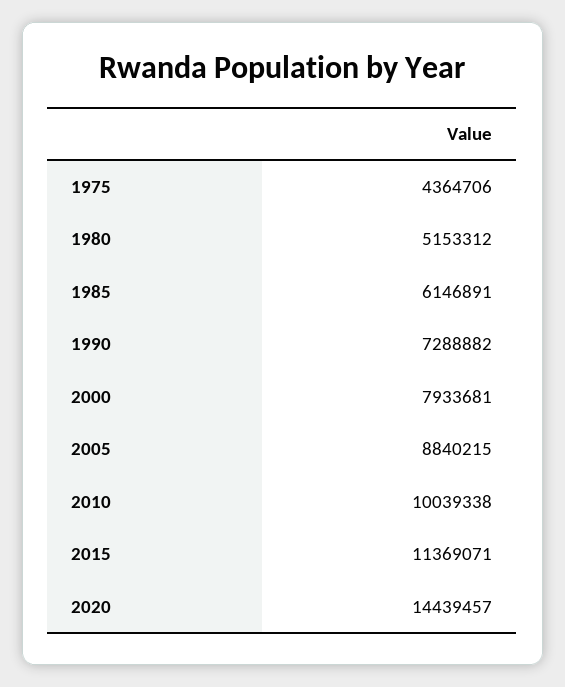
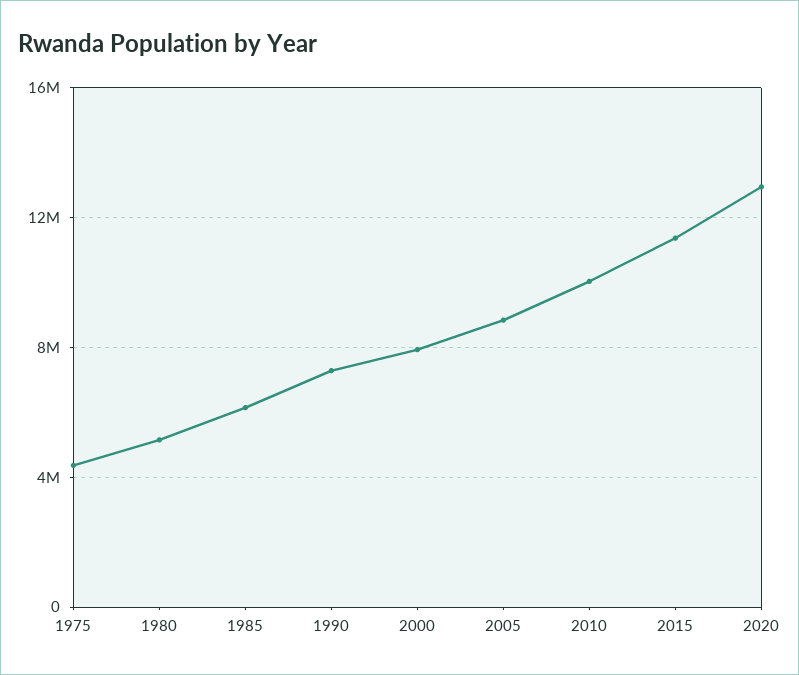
2020: 14439457 -> 13000000

